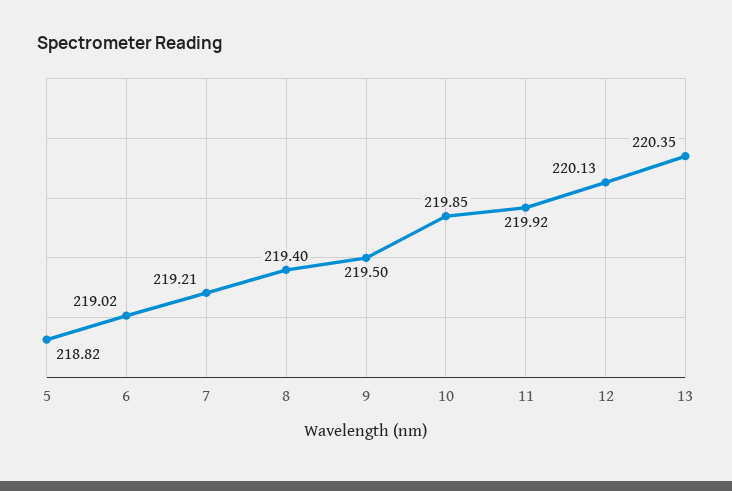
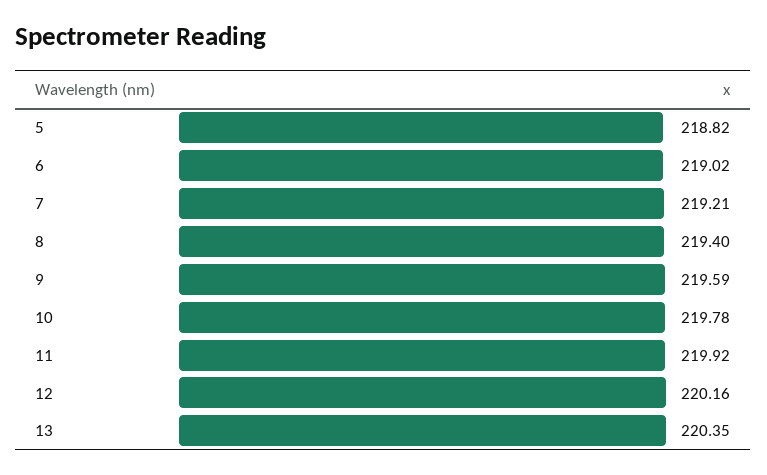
9: 219.5 -> 219.59
10: 219.85 -> 219.78
12: 220.13 -> 220.16

